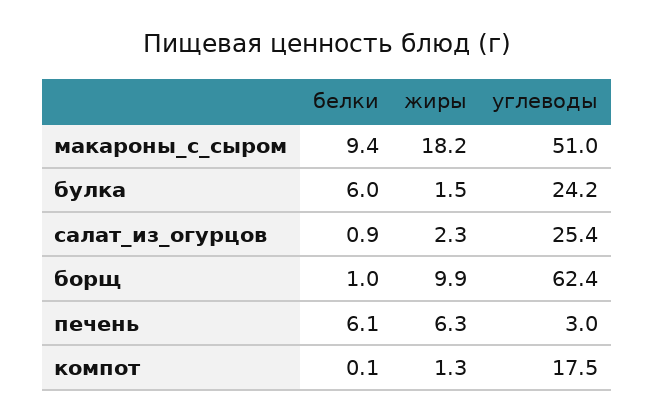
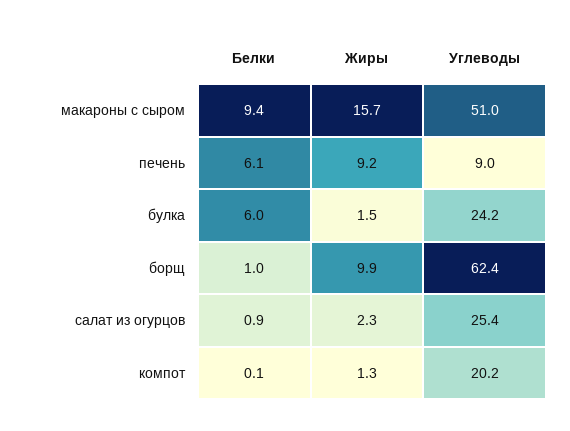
жиры, макароны_с_сыром: 18.2 -> 15.7
жиры, печень: 6.3 -> 9.2
углеводы, печень: 3 -> 9
углеводы, компот: 17.5 -> 20.2

